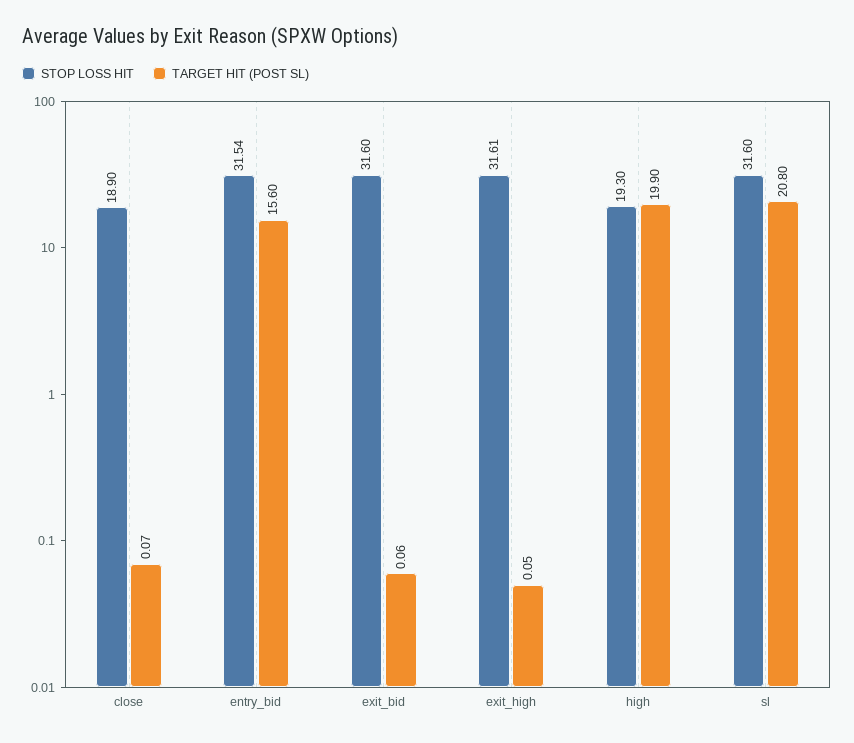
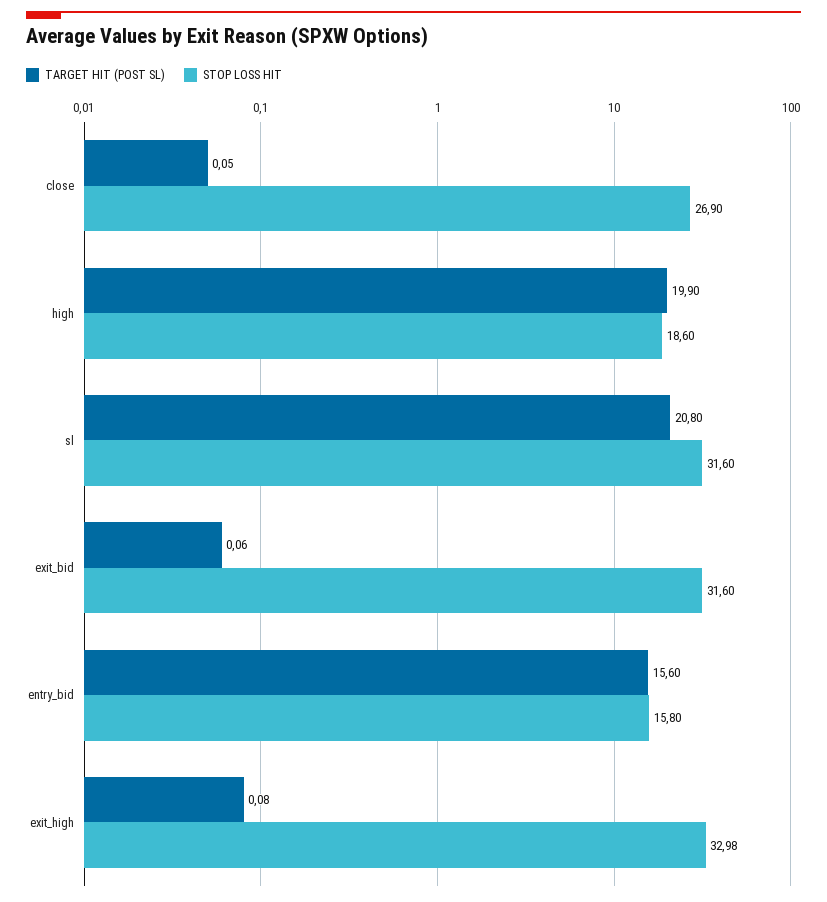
STOP LOSS HIT, close: 18.9 -> 26.9
TARGET HIT (POST SL), close: 0.07 -> 0.05
STOP LOSS HIT, entry_bid: 31.54 -> 15.8
STOP LOSS HIT, exit_high: 31.61 -> 32.98
TARGET HIT (POST SL), exit_high: 0.05 -> 0.08
STOP LOSS HIT, high: 19.3 -> 18.6

